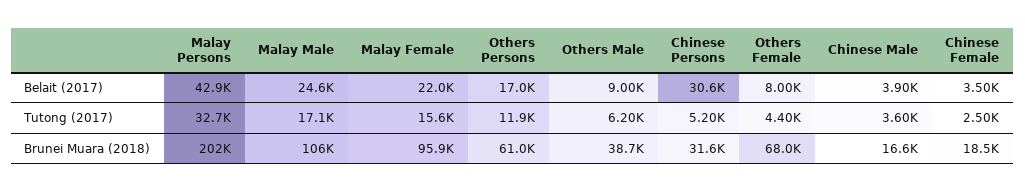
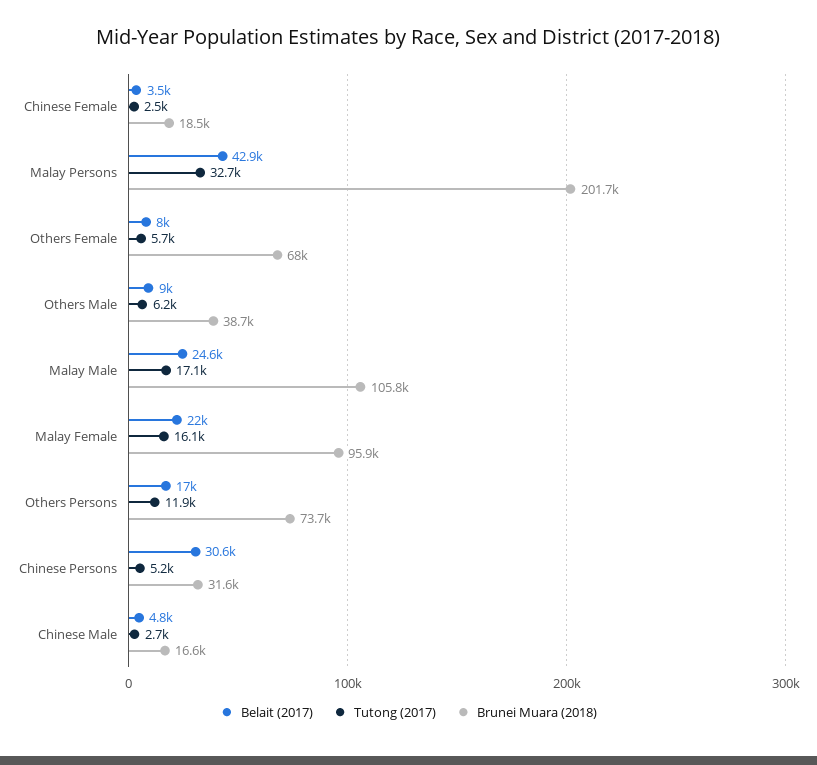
Belait (2017), Chinese Male: 3900 -> 4800
Tutong (2017), Malay Female: 15600 -> 16100
Tutong (2017), Others Female: 4400 -> 5700
Tutong (2017), Chinese Male: 3600 -> 2700
Brunei Muara (2018), Others Persons: 61000 -> 73700

